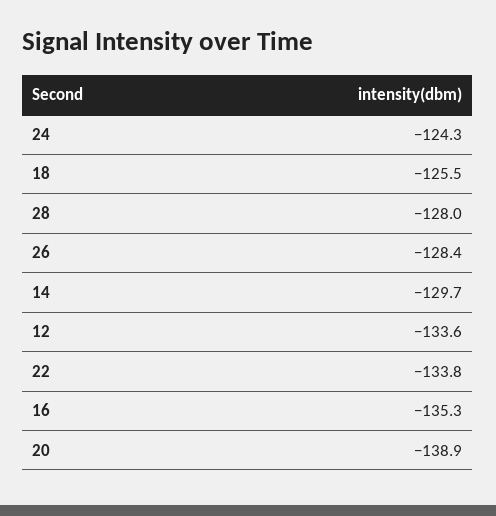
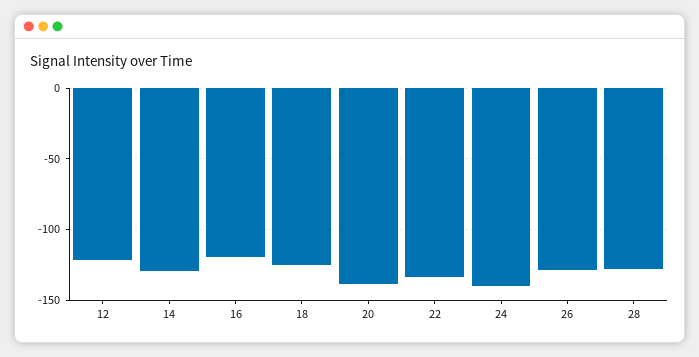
24: -124.3 -> -140
12: -133.6 -> -120
16: -135.3 -> -120

